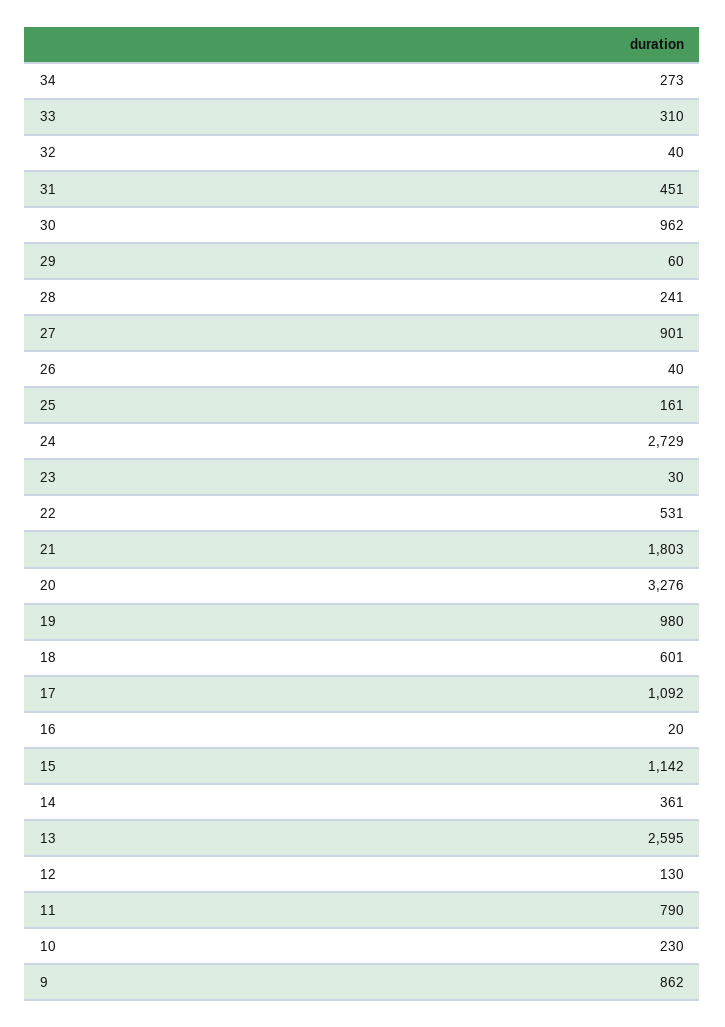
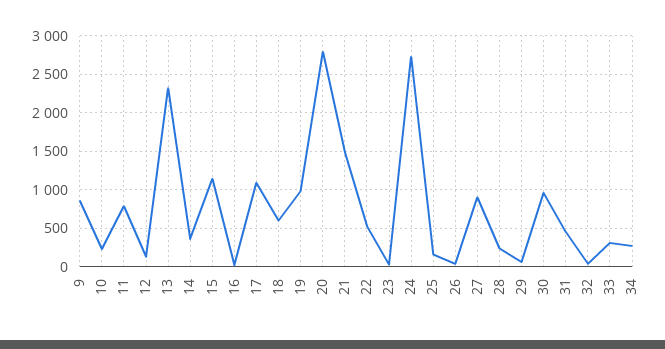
21: 1803 -> 1500
20: 3276 -> 2800
13: 2595 -> 2300

